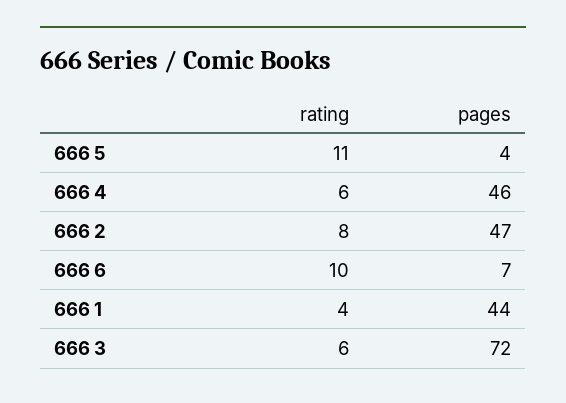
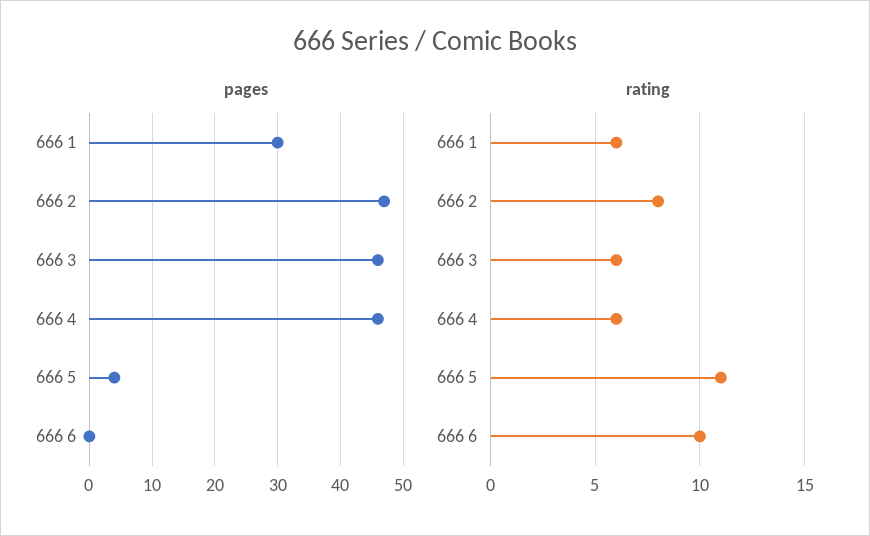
pages, 666 6: 7 -> 0
rating, 666 1: 4 -> 6
pages, 666 1: 44 -> 30
pages, 666 3: 72 -> 46

